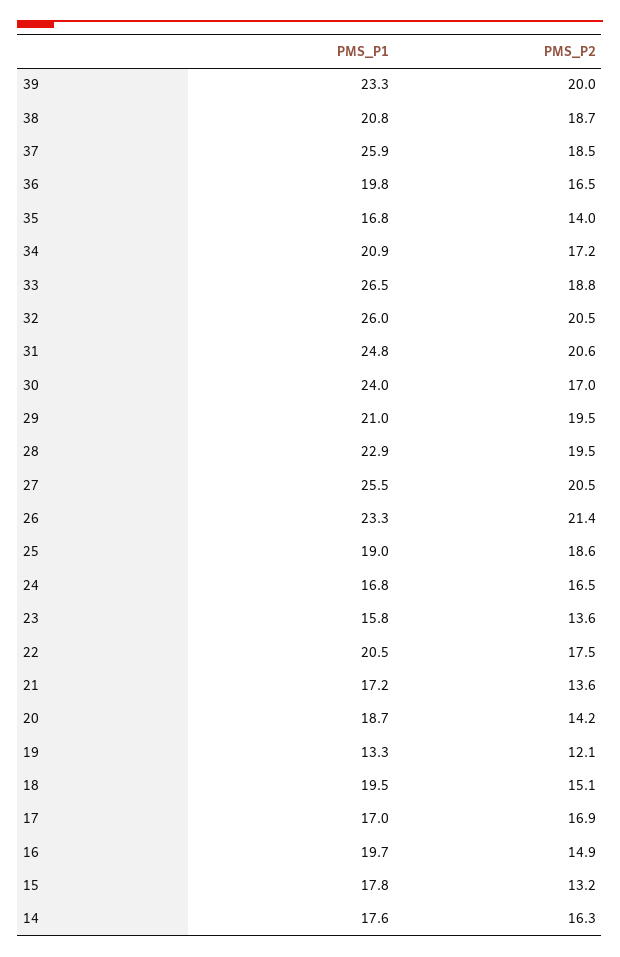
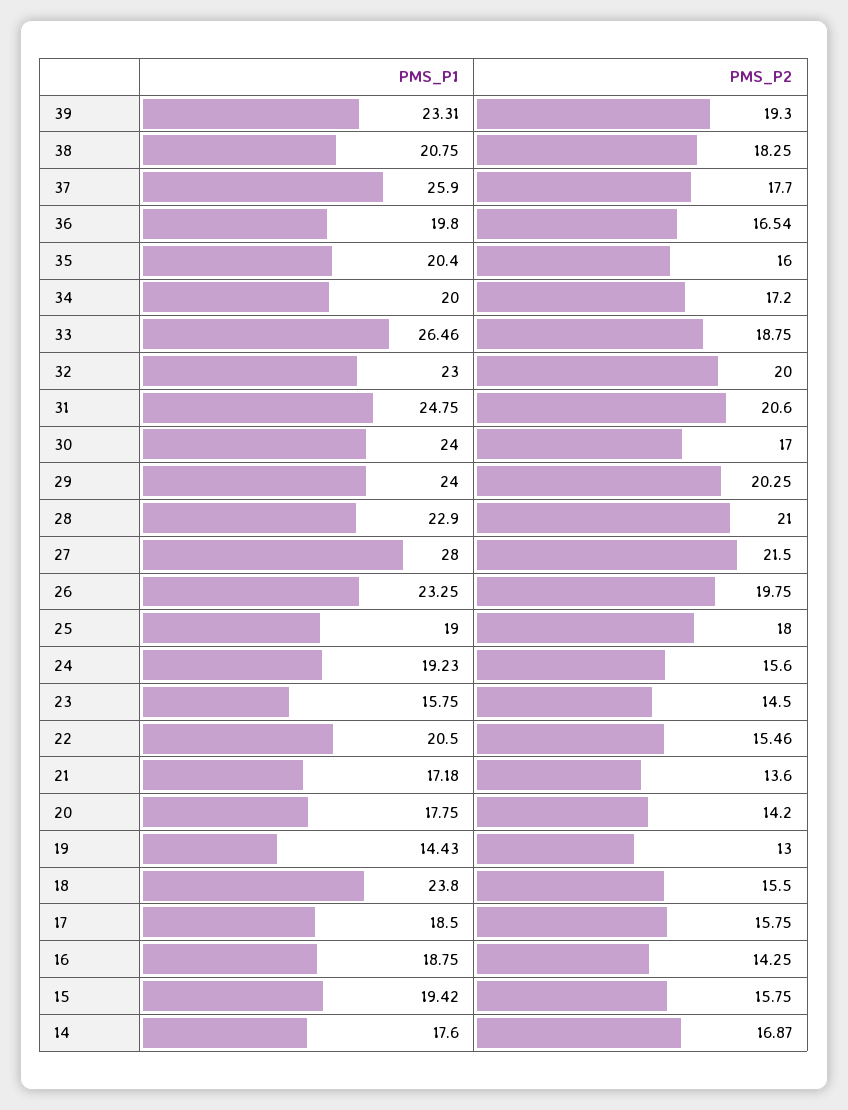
PMS_P2, 39: 20 -> 19.3
PMS_P2, 38: 18.7 -> 18.25
PMS_P2, 37: 18.5 -> 17.7
PMS_P1, 35: 16.8 -> 20.4
PMS_P2, 35: 14 -> 16
PMS_P1, 34: 20.9 -> 20
PMS_P1, 32: 26 -> 23
PMS_P2, 32: 20.5 -> 20
PMS_P1, 29: 21 -> 24
PMS_P2, 29: 19.5 -> 20.25
PMS_P2, 28: 19.5 -> 21
PMS_P1, 27: 25.5 -> 28
PMS_P2, 27: 20.5 -> 21.5
PMS_P2, 26: 21.4 -> 19.75
PMS_P2, 25: 18.6 -> 18
PMS_P1, 24: 16.8 -> 19.23
PMS_P2, 24: 16.5 -> 15.6
PMS_P2, 23: 13.6 -> 14.5
PMS_P2, 22: 17.5 -> 15.46
PMS_P1, 20: 18.7 -> 17.75
PMS_P1, 19: 13.3 -> 14.43
PMS_P2, 19: 12.1 -> 13
PMS_P1, 18: 19.5 -> 23.8
PMS_P2, 18: 15.1 -> 15.5
PMS_P1, 17: 17 -> 18.5
PMS_P2, 17: 16.9 -> 15.75
PMS_P1, 16: 19.7 -> 18.75
PMS_P2, 16: 14.9 -> 14.25
PMS_P1, 15: 17.8 -> 19.42
PMS_P2, 15: 13.2 -> 15.75
PMS_P2, 14: 16.3 -> 16.87

